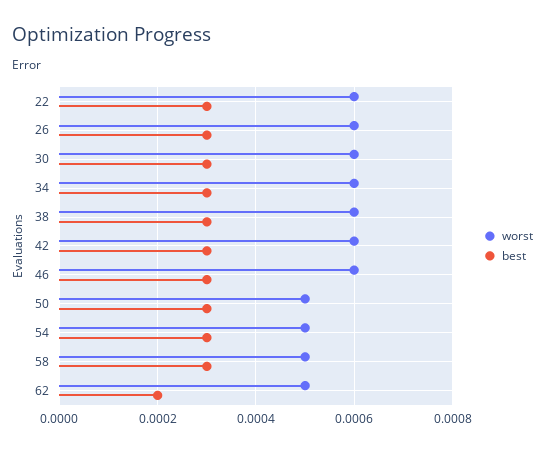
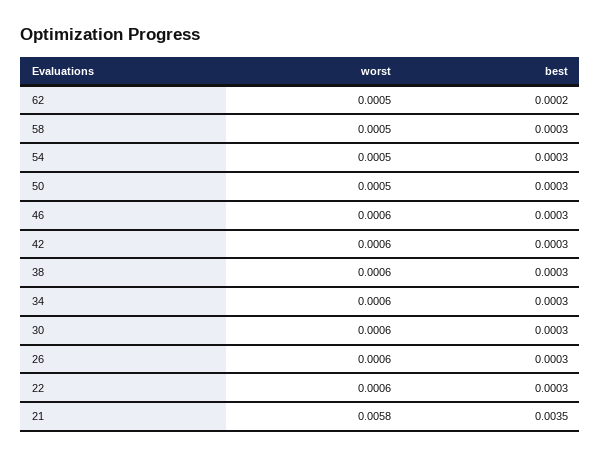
worst, 21: none -> 0.0058
best, 21: none -> 0.0035

